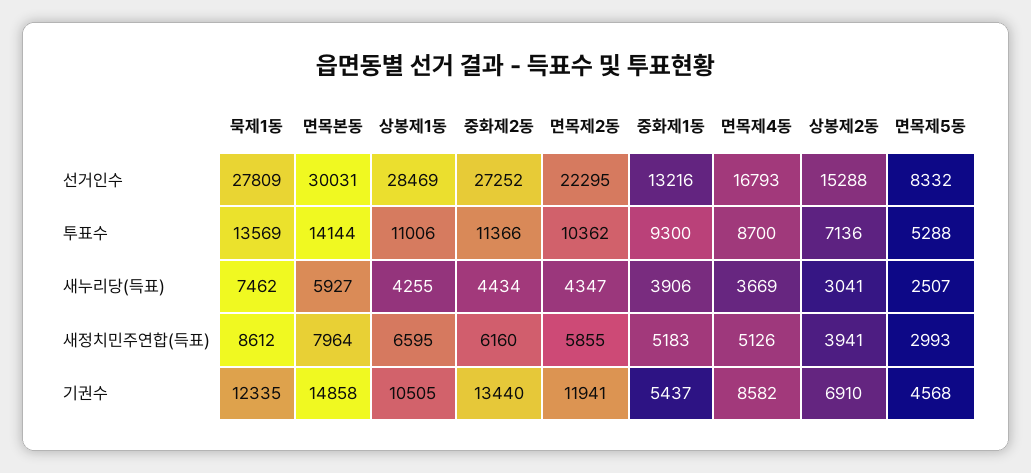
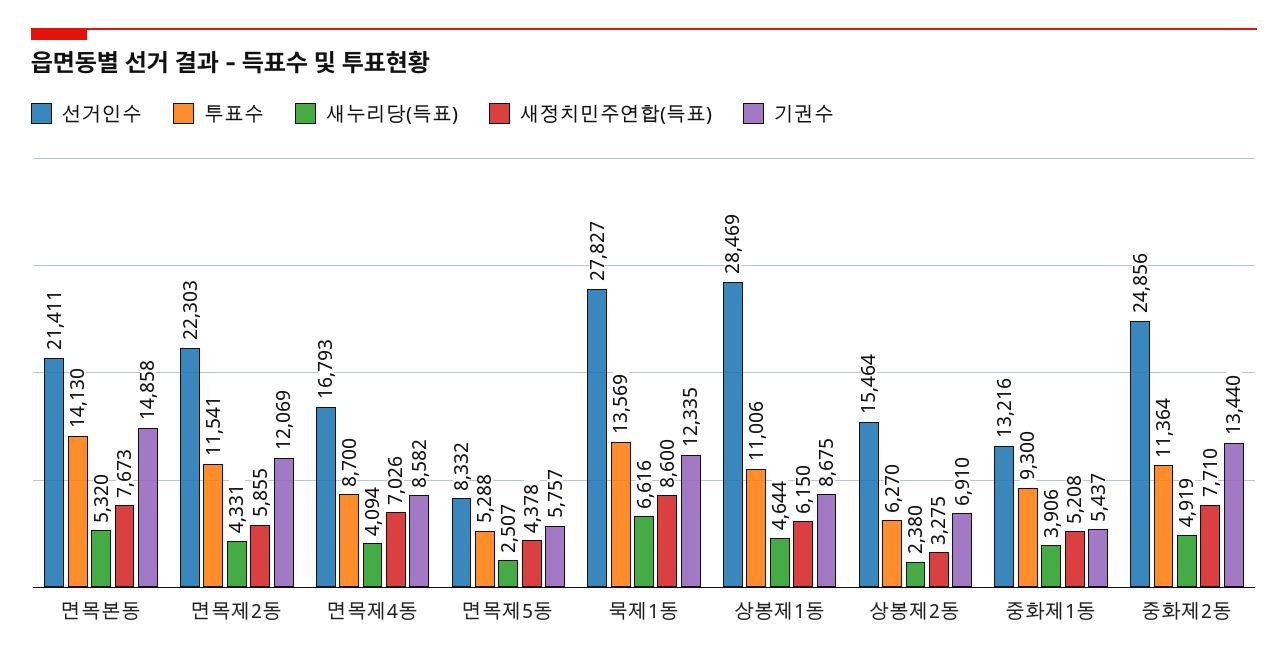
선거인수, 묵제1동: 27809 -> 27827
선거인수, 면목본동: 30031 -> 21411
선거인수, 중화제2동: 27252 -> 24856
선거인수, 면목제2동: 22295 -> 22303
선거인수, 상봉제2동: 15288 -> 15464
투표수, 면목본동: 14144 -> 14130
투표수, 중화제2동: 11366 -> 11364
투표수, 면목제2동: 10362 -> 11541
투표수, 상봉제2동: 7136 -> 6270
새누리당(득표), 묵제1동: 7462 -> 6616
새누리당(득표), 면목본동: 5927 -> 5320
새누리당(득표), 상봉제1동: 4255 -> 4644
새누리당(득표), 중화제2동: 4434 -> 4919
새누리당(득표), 면목제2동: 4347 -> 4331
새누리당(득표), 면목제4동: 3669 -> 4094
새누리당(득표), 상봉제2동: 3041 -> 2380
새정치민주연합(득표), 묵제1동: 8612 -> 8600
새정치민주연합(득표), 면목본동: 7964 -> 7673
새정치민주연합(득표), 상봉제1동: 6595 -> 6150
새정치민주연합(득표), 중화제2동: 6160 -> 7710
새정치민주연합(득표), 중화제1동: 5183 -> 5208
새정치민주연합(득표), 면목제4동: 5126 -> 7026
새정치민주연합(득표), 상봉제2동: 3941 -> 3275
새정치민주연합(득표), 면목제5동: 2993 -> 4378
기권수, 상봉제1동: 10505 -> 8675
기권수, 면목제2동: 11941 -> 12069
기권수, 면목제5동: 4568 -> 5757

